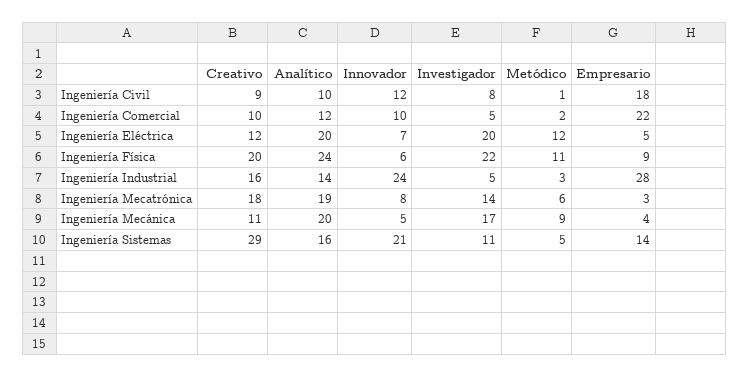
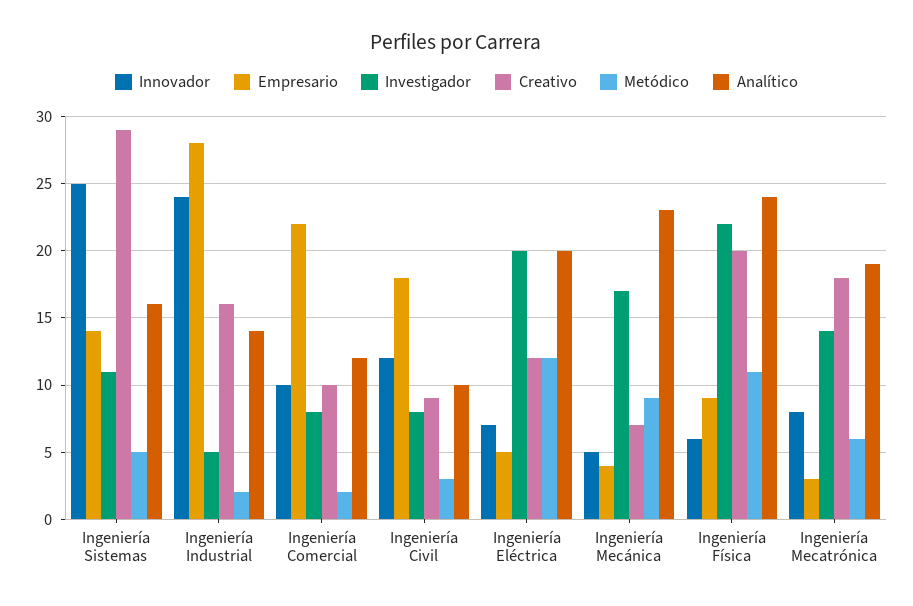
Metódico, Ingeniería Civil: 1 -> 3
Investigador, Ingeniería Comercial: 5 -> 8
Metódico, Ingeniería Industrial: 3 -> 2
Creativo, Ingeniería Mecánica: 11 -> 7
Analítico, Ingeniería Mecánica: 20 -> 23
Innovador, Ingeniería Sistemas: 21 -> 25

